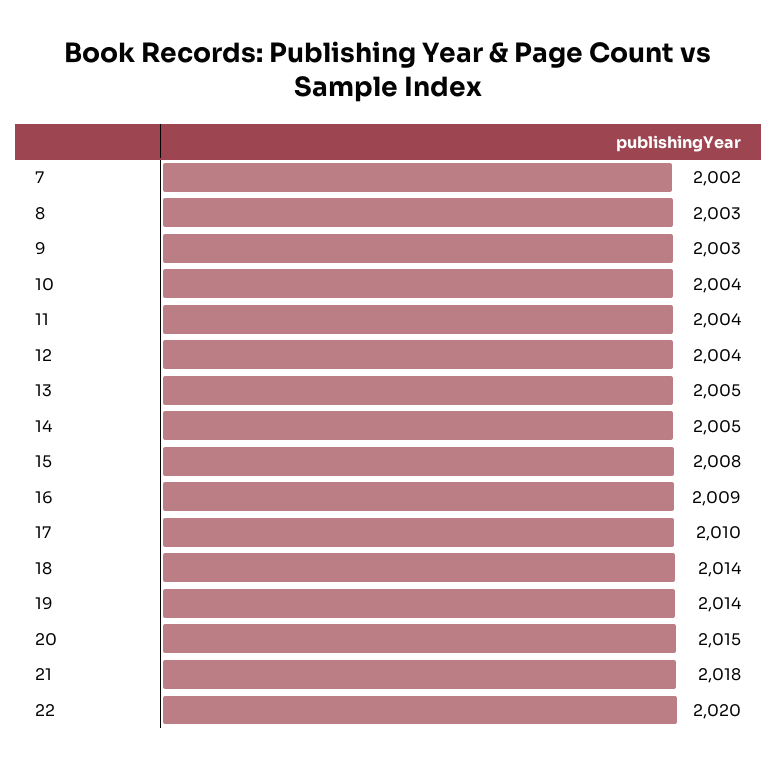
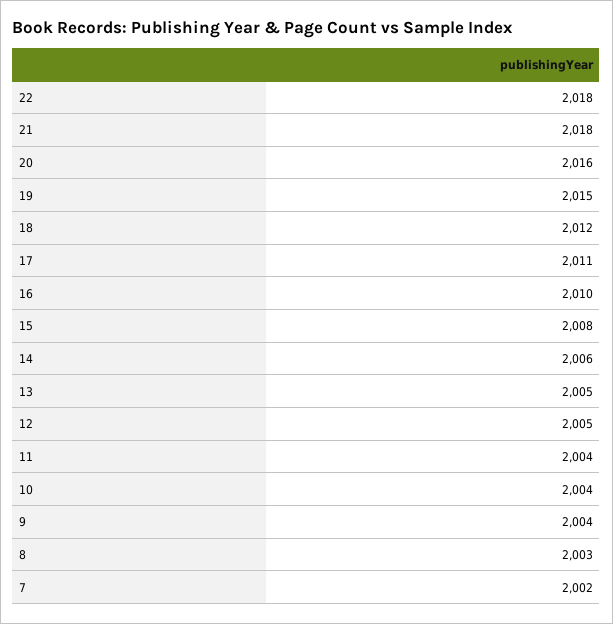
9: 2003 -> 2004
12: 2004 -> 2005
14: 2005 -> 2006
16: 2009 -> 2010
17: 2010 -> 2011
18: 2014 -> 2012
19: 2014 -> 2015
20: 2015 -> 2016
22: 2020 -> 2018

